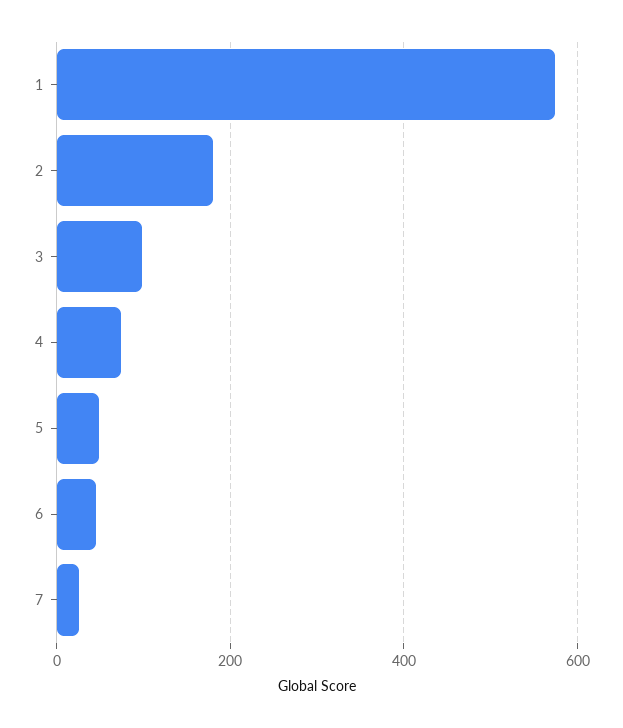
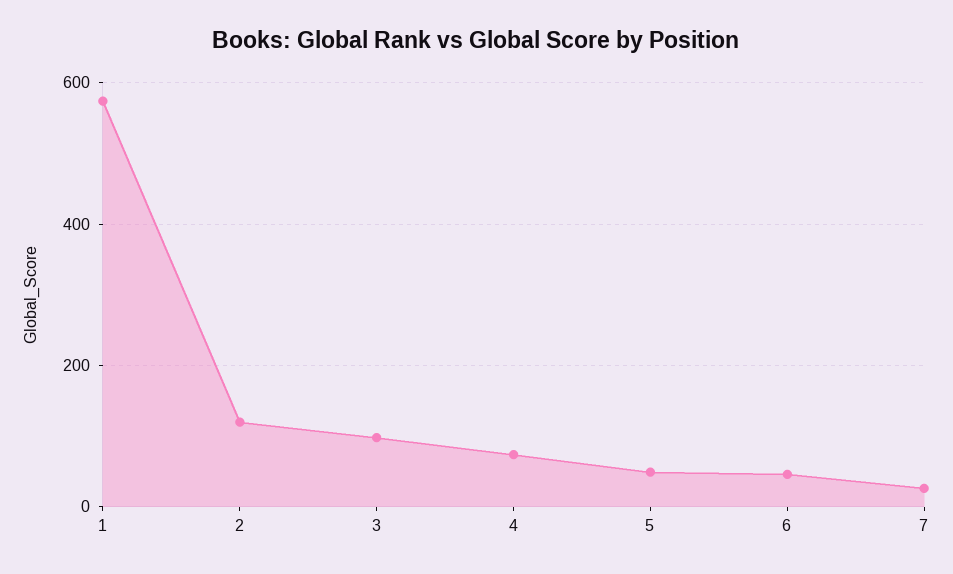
2: 180 -> 120

